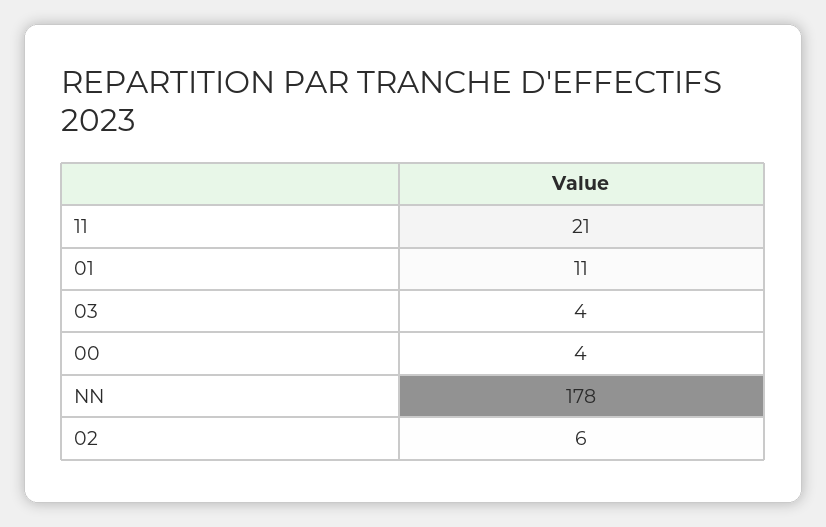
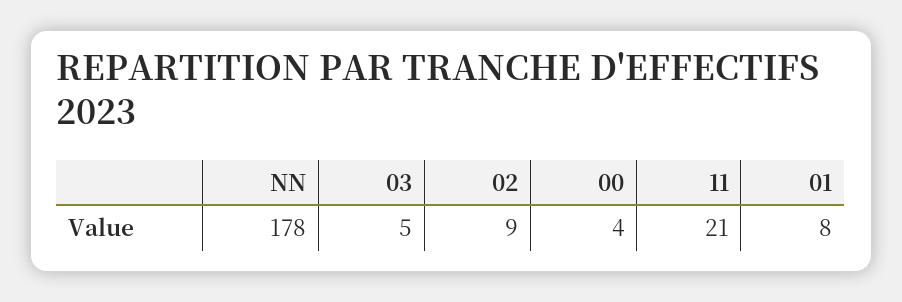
01: 11 -> 8
03: 4 -> 5
02: 6 -> 9

